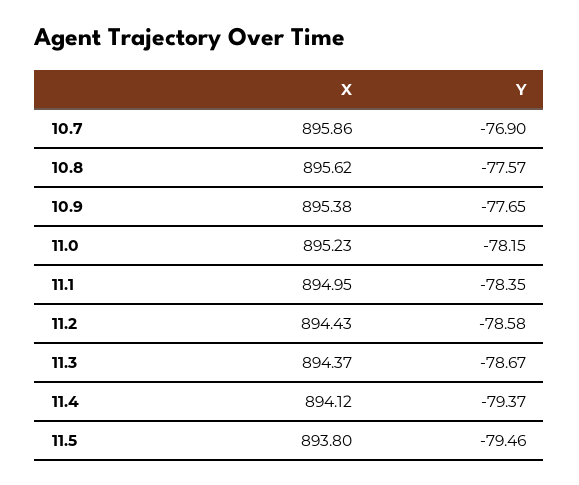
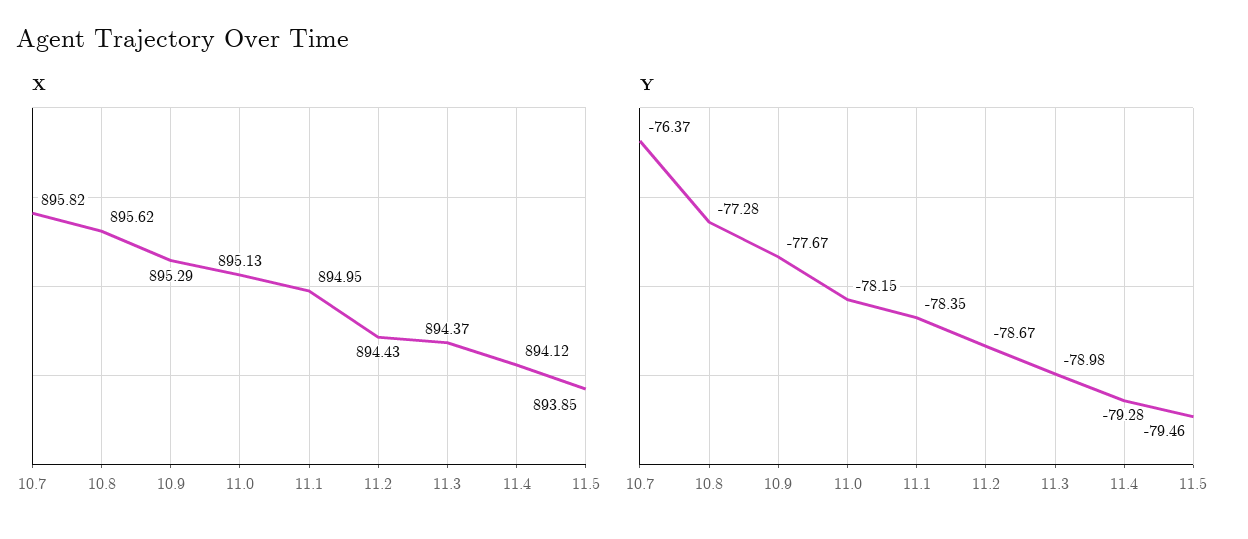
X, 10.7: 895.86 -> 895.82
Y, 10.7: -76.9 -> -76.37
Y, 10.8: -77.57 -> -77.28
X, 10.9: 895.38 -> 895.29
Y, 10.9: -77.65 -> -77.67
X, 11.0: 895.23 -> 895.13
Y, 11.2: -78.58 -> -78.67
Y, 11.3: -78.67 -> -78.98
Y, 11.4: -79.37 -> -79.28
X, 11.5: 893.8 -> 893.85

